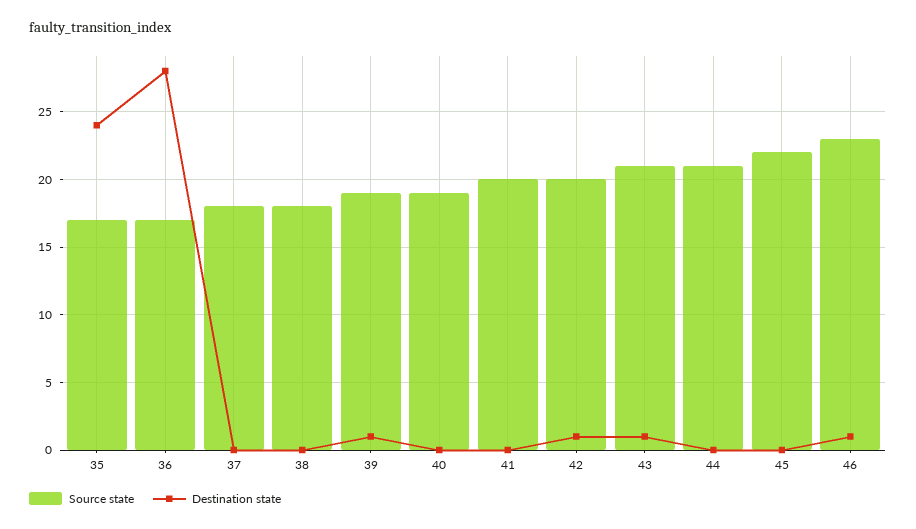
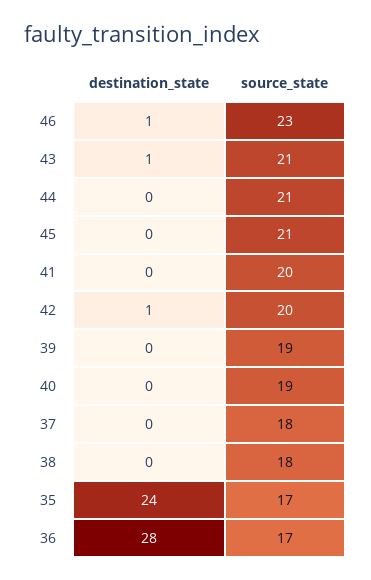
Destination state, 39: 1 -> 0
Source state, 45: 22 -> 21

